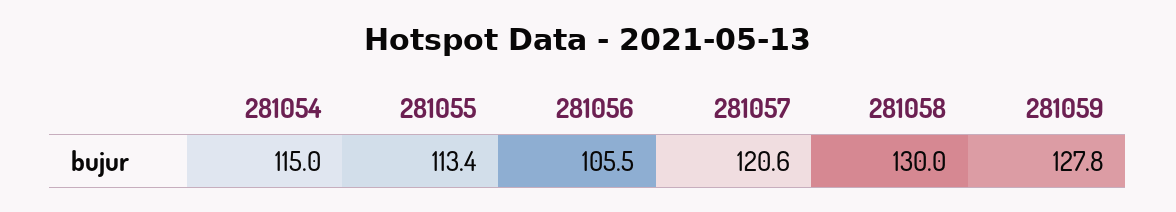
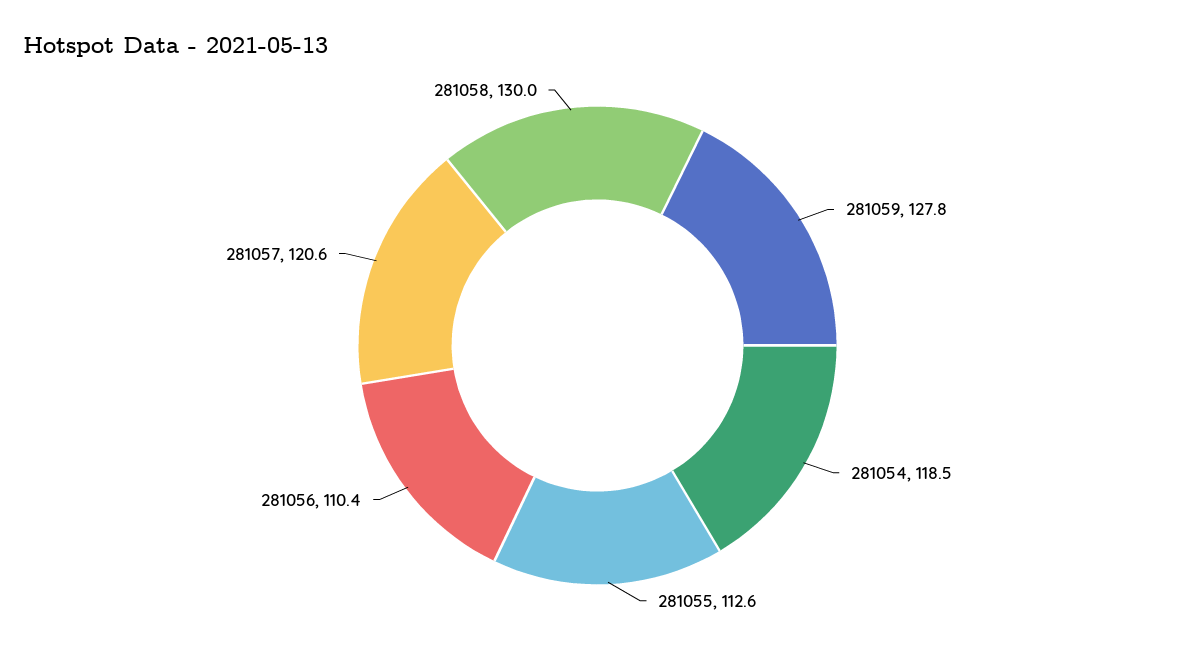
281054: 115 -> 118.5
281055: 113.4 -> 112.6
281056: 105.5 -> 110.4

